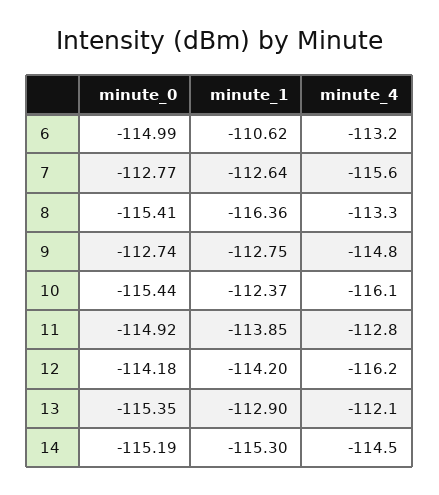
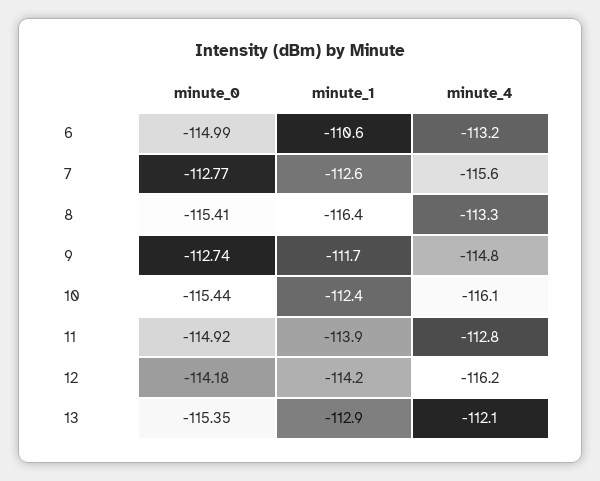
minute_1, 9: -112.75 -> -111.7
minute_0, 14: -115.19 -> none
minute_1, 14: -115.3 -> none
minute_4, 14: -114.5 -> none

